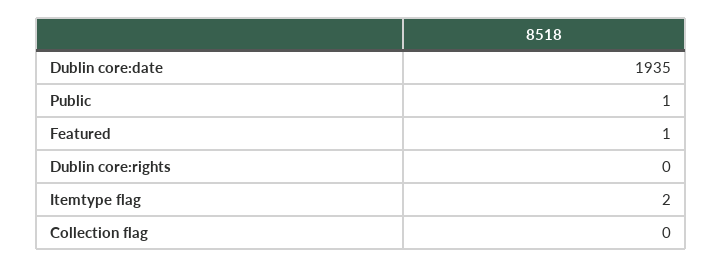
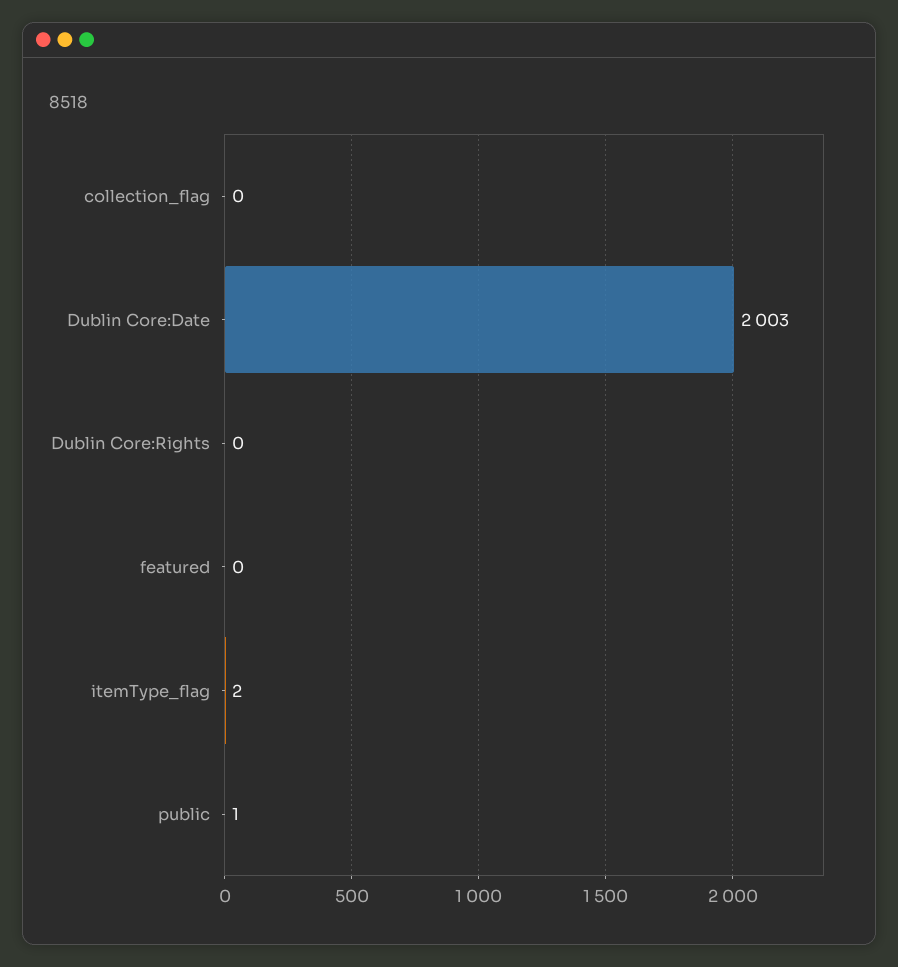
Dublin core:date: 1935 -> 2003
Featured: 1 -> 0

